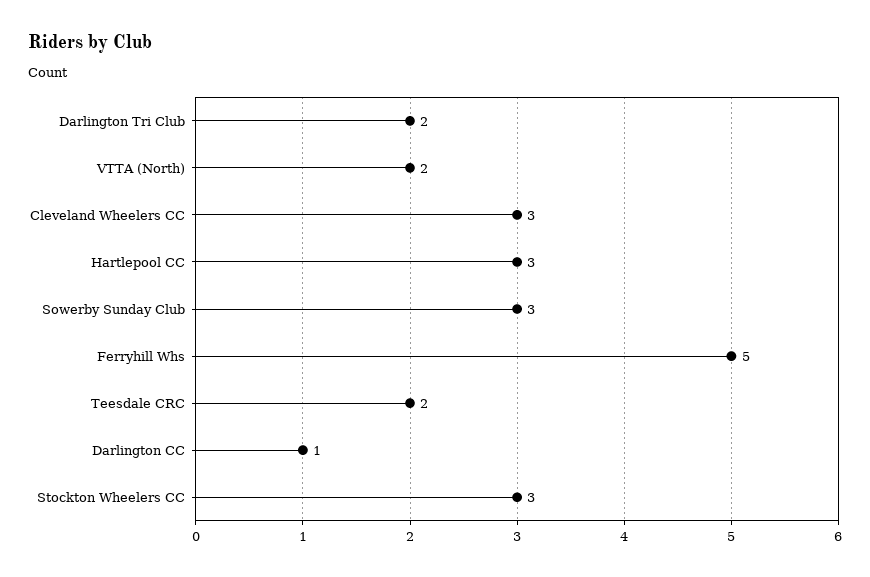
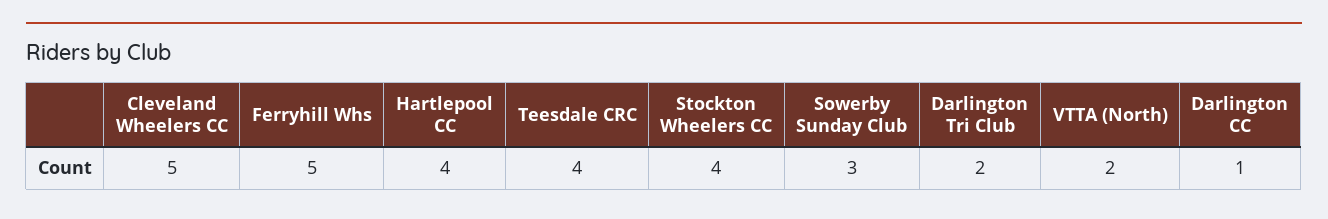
Cleveland Wheelers CC: 3 -> 5
Hartlepool CC: 3 -> 4
Teesdale CRC: 2 -> 4
Stockton Wheelers CC: 3 -> 4

